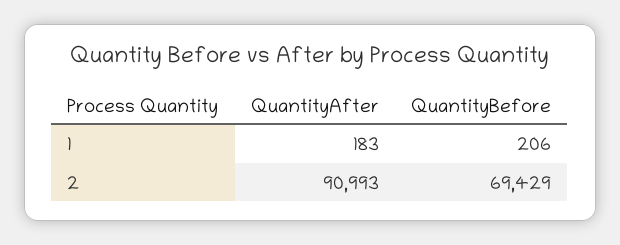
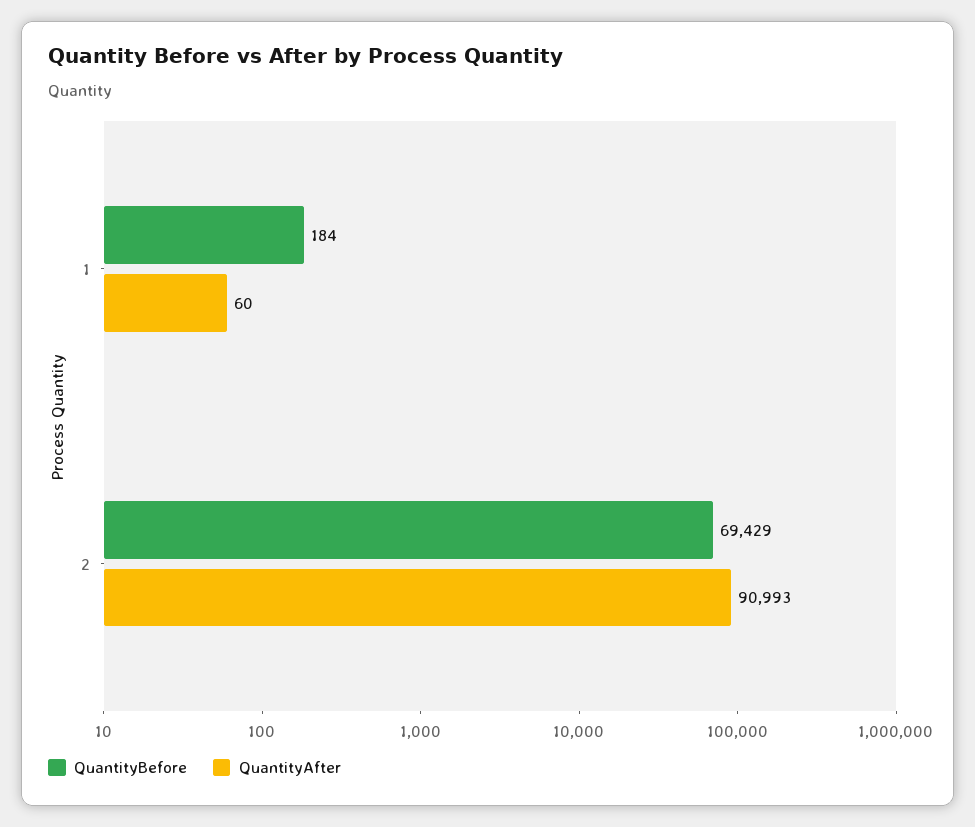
QuantityAfter, 1: 183 -> 60
QuantityBefore, 1: 206 -> 184

